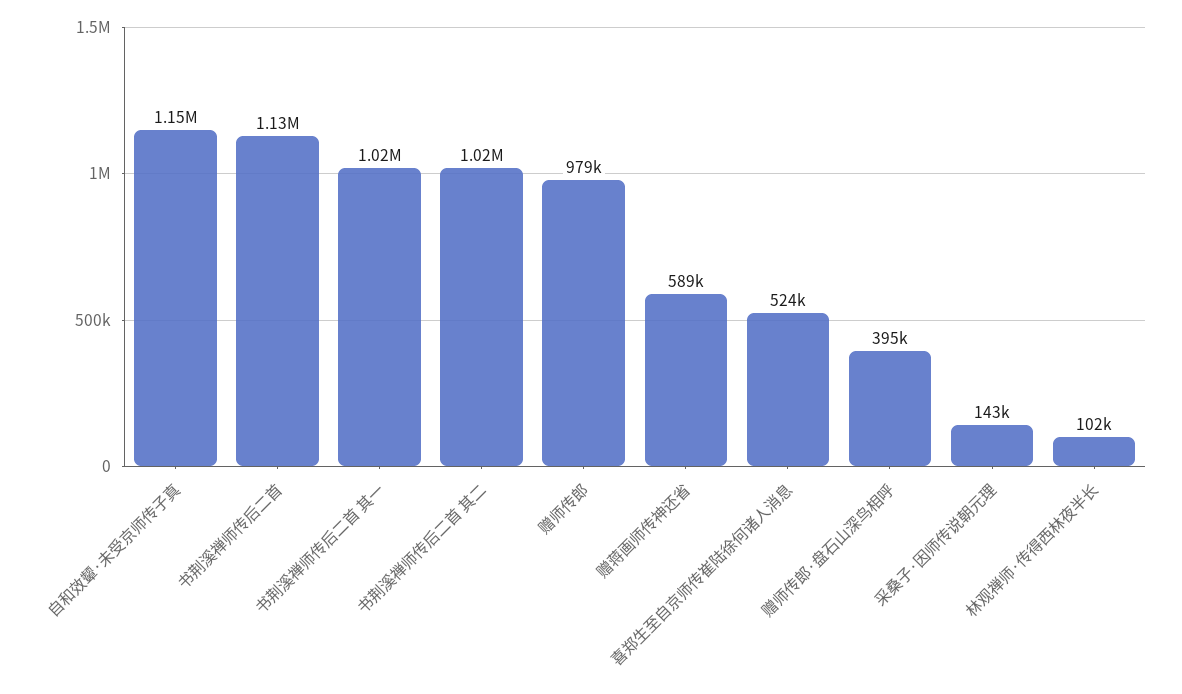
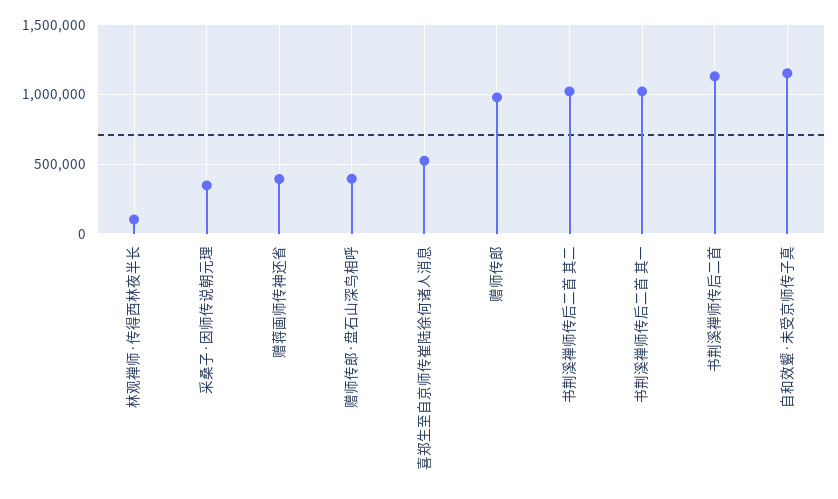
赠蒋画师传神还省: 589000 -> 400000
采桑子·因师传说朝元理: 143000 -> 350000

